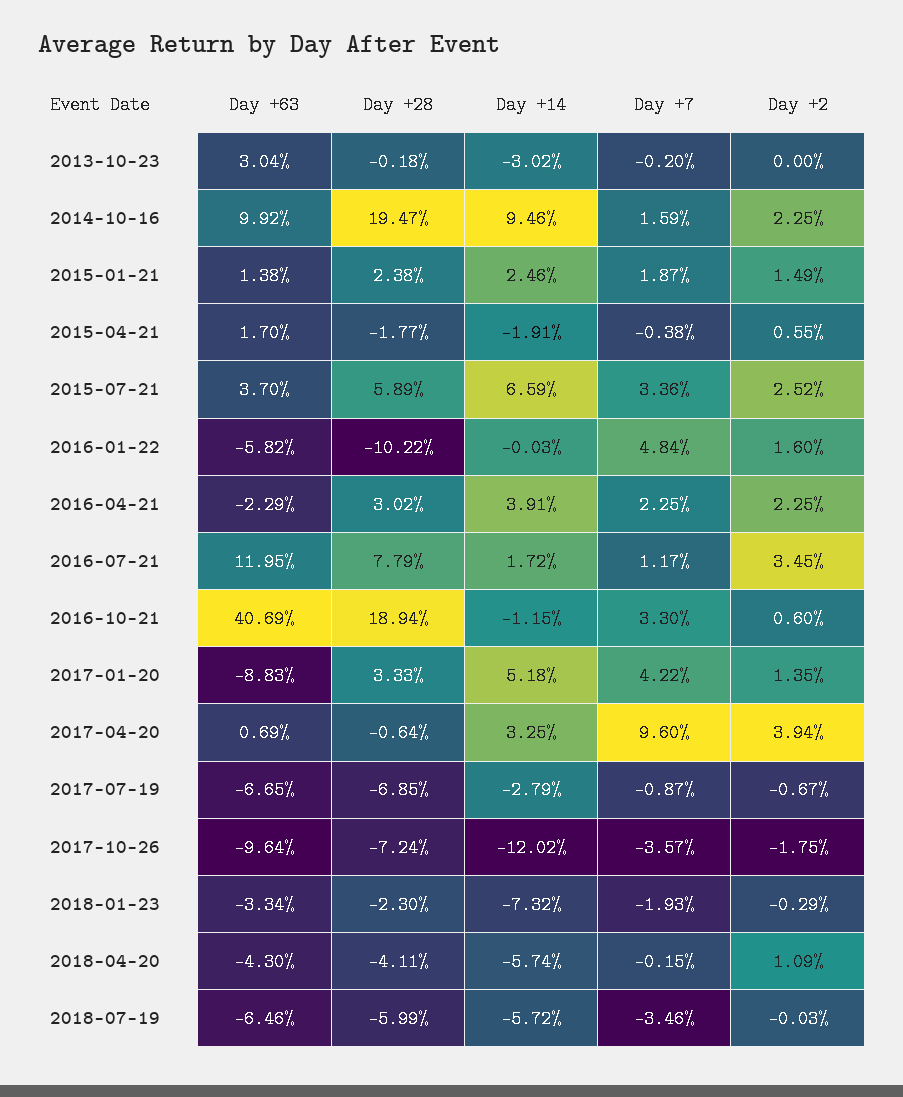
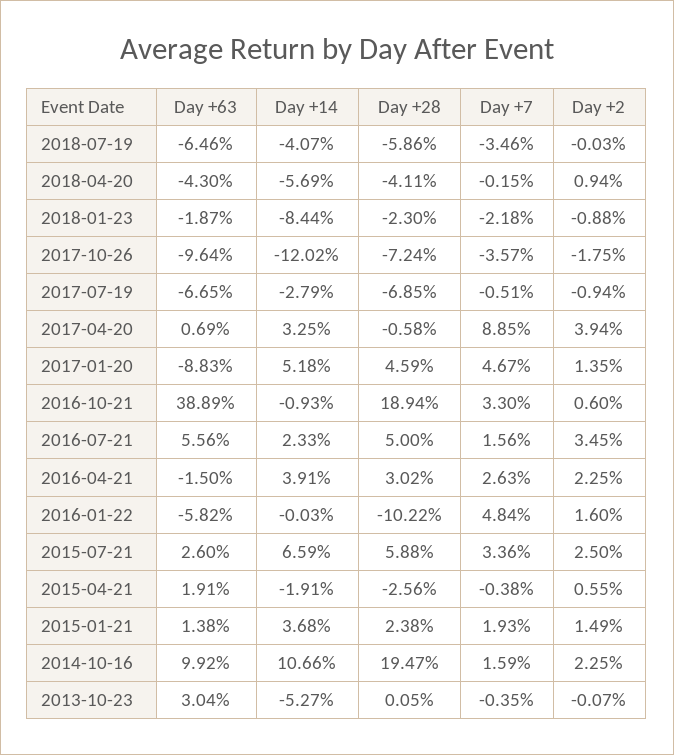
Day +28, 2013-10-23: -0.18 -> 0.05
Day +14, 2013-10-23: -3.02 -> -5.27
Day +7, 2013-10-23: -0.2 -> -0.35
Day +2, 2013-10-23: 0 -> -0.07
Day +14, 2014-10-16: 9.46 -> 10.66
Day +14, 2015-01-21: 2.46 -> 3.68
Day +7, 2015-01-21: 1.87 -> 1.93
Day +63, 2015-04-21: 1.7 -> 1.91
Day +28, 2015-04-21: -1.77 -> -2.56
Day +63, 2015-07-21: 3.7 -> 2.6
Day +28, 2015-07-21: 5.89 -> 5.88
Day +2, 2015-07-21: 2.52 -> 2.5
Day +63, 2016-04-21: -2.29 -> -1.5
Day +7, 2016-04-21: 2.25 -> 2.63
Day +63, 2016-07-21: 11.95 -> 5.56
Day +28, 2016-07-21: 7.79 -> 5
Day +14, 2016-07-21: 1.72 -> 2.33
Day +7, 2016-07-21: 1.17 -> 1.56
Day +63, 2016-10-21: 40.69 -> 38.89
Day +14, 2016-10-21: -1.15 -> -0.93
Day +28, 2017-01-20: 3.33 -> 4.59
Day +7, 2017-01-20: 4.22 -> 4.67
Day +28, 2017-04-20: -0.64 -> -0.58
Day +7, 2017-04-20: 9.6 -> 8.85
Day +7, 2017-07-19: -0.87 -> -0.51
Day +2, 2017-07-19: -0.67 -> -0.94
Day +63, 2018-01-23: -3.34 -> -1.87
Day +14, 2018-01-23: -7.32 -> -8.44
Day +7, 2018-01-23: -1.93 -> -2.18
Day +2, 2018-01-23: -0.29 -> -0.88
Day +14, 2018-04-20: -5.74 -> -5.69
Day +2, 2018-04-20: 1.09 -> 0.94
Day +28, 2018-07-19: -5.99 -> -5.86
Day +14, 2018-07-19: -5.72 -> -4.07

